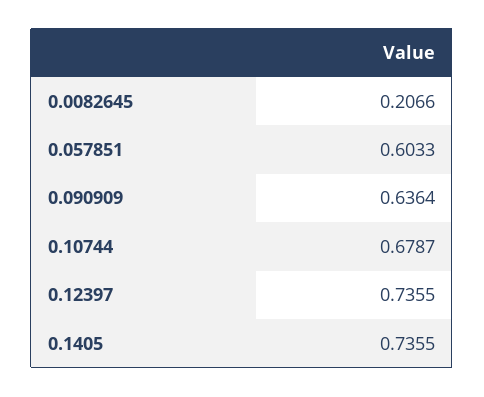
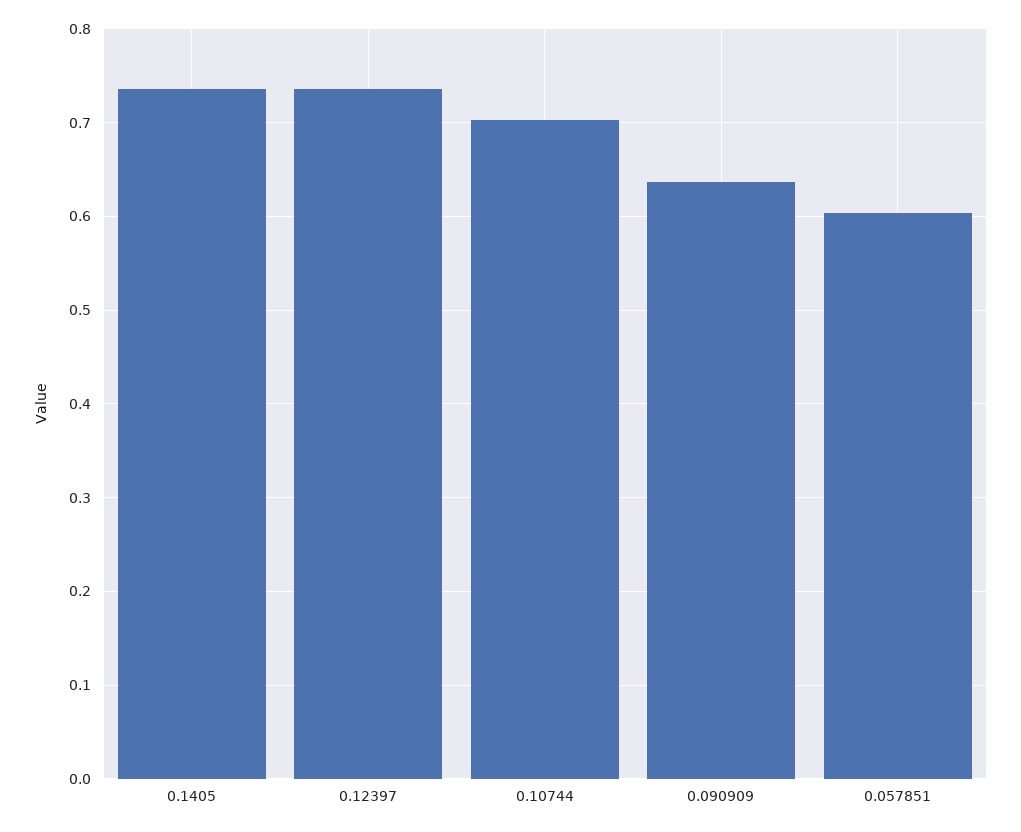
0.0082645: 0.2066 -> none
0.10744: 0.6787 -> 0.7

